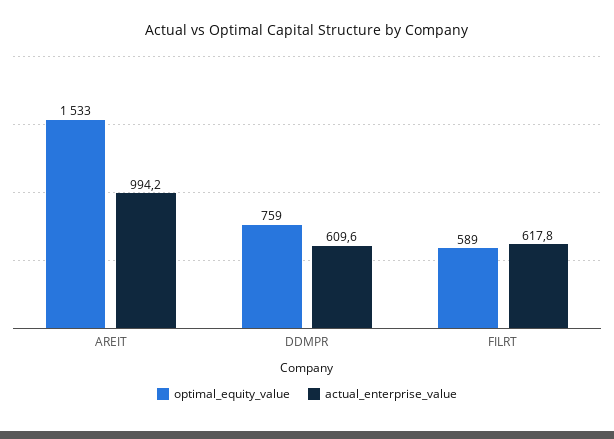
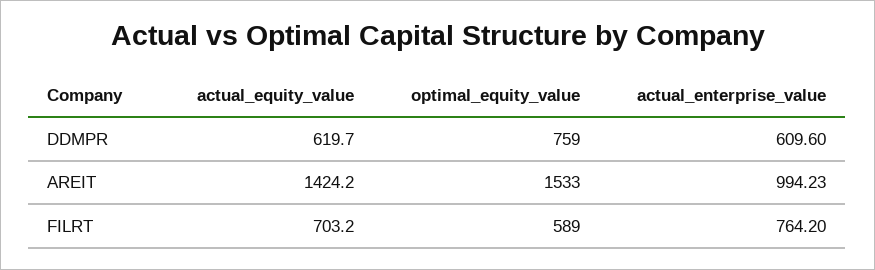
actual_enterprise_value, FILRT: 617.8 -> 764.2
actual_equity_value, DDMPR: none -> 619.7
actual_equity_value, AREIT: none -> 1424.2
actual_equity_value, FILRT: none -> 703.2

